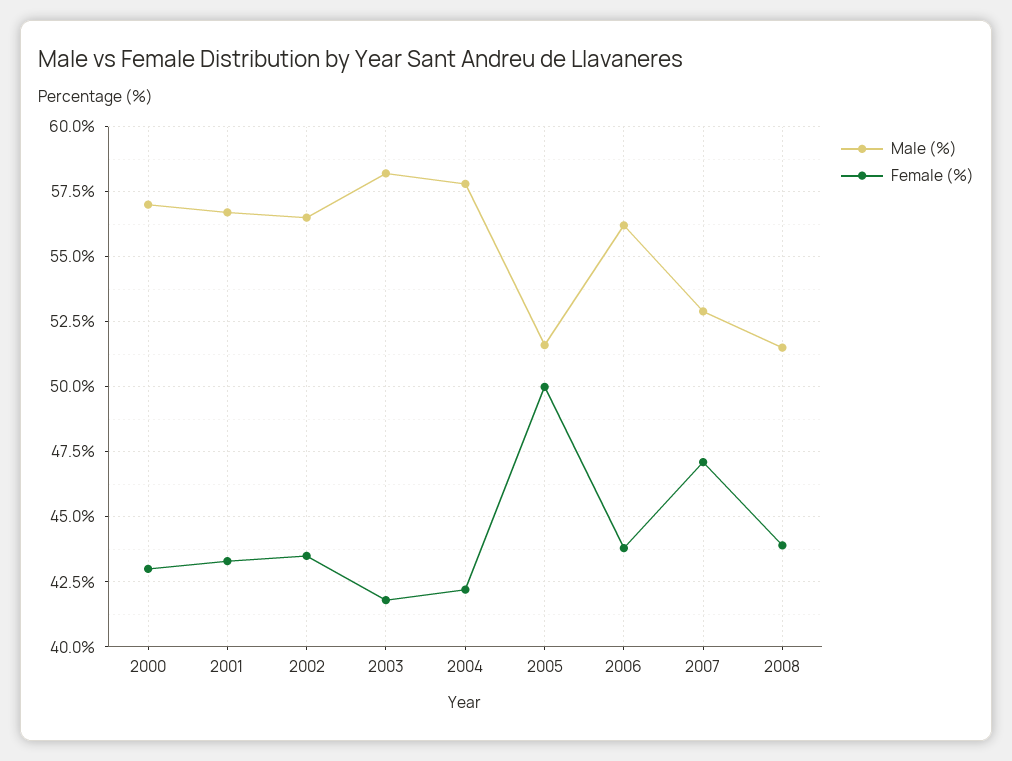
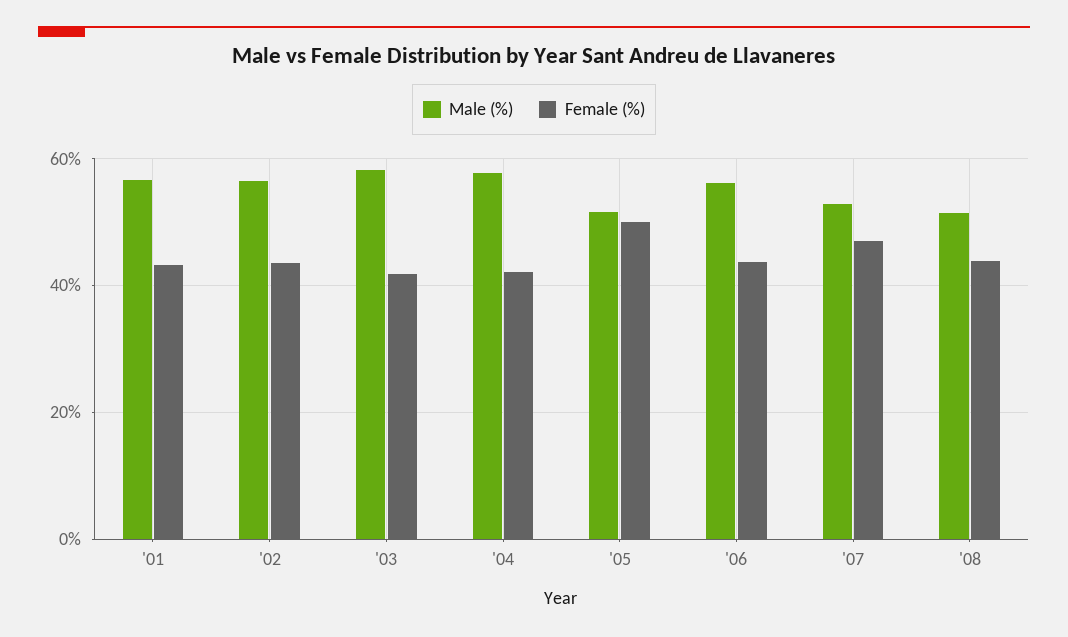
Male (%), 2000: 57 -> none
Female (%), 2000: 43 -> none

